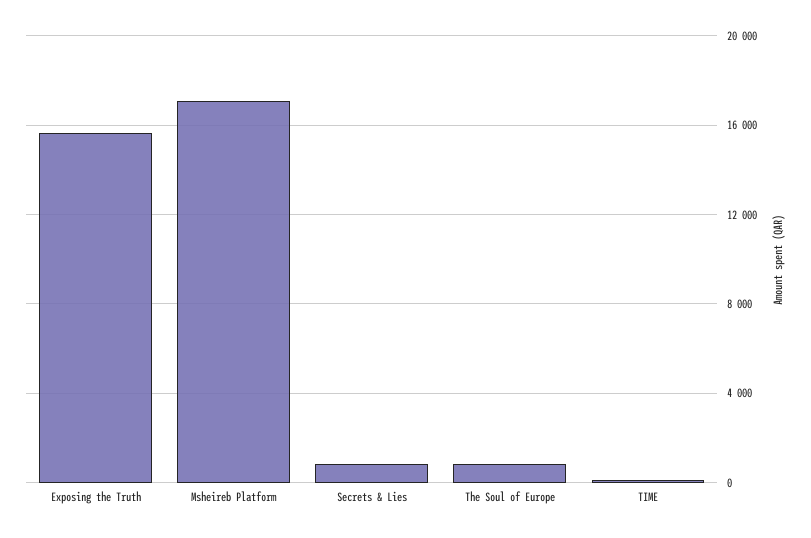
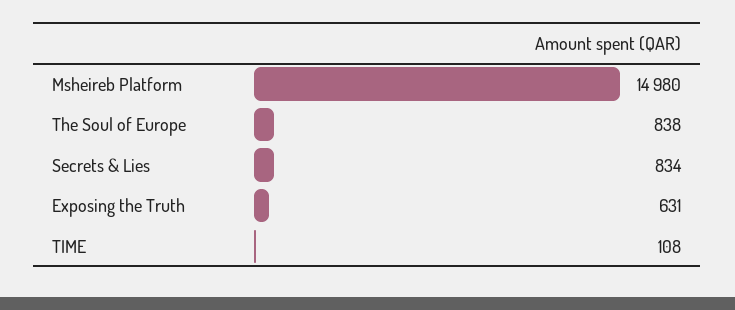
Exposing the Truth: 15500 -> 631
Msheireb Platform: 17000 -> 14980

